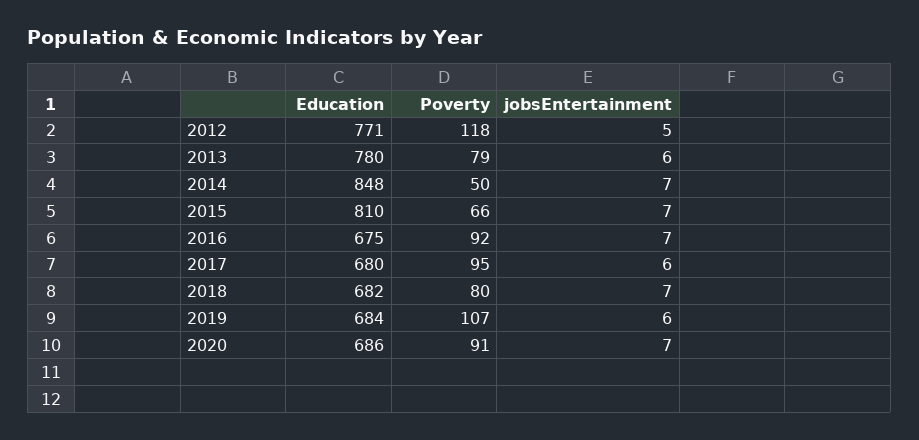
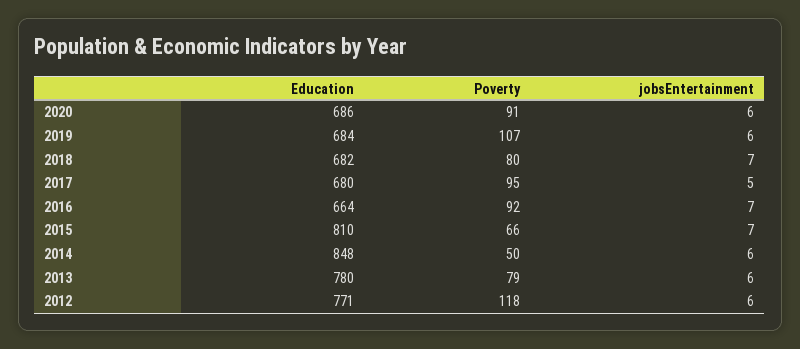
jobsEntertainment, 2012: 5 -> 6
jobsEntertainment, 2014: 7 -> 6
Education, 2016: 675 -> 664
jobsEntertainment, 2017: 6 -> 5
jobsEntertainment, 2020: 7 -> 6

